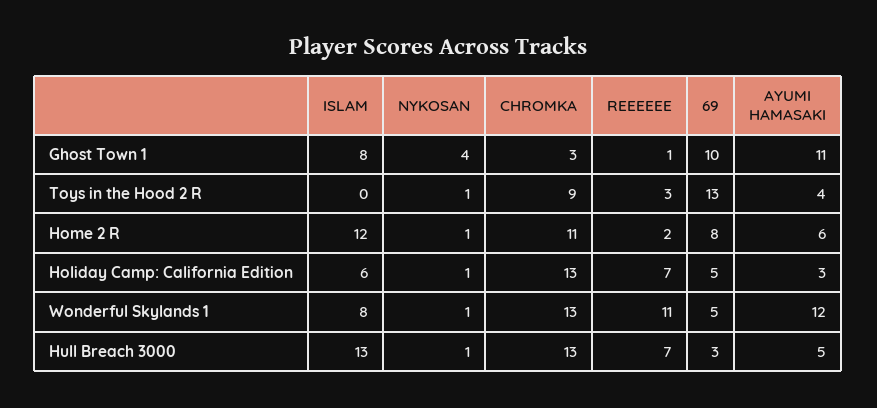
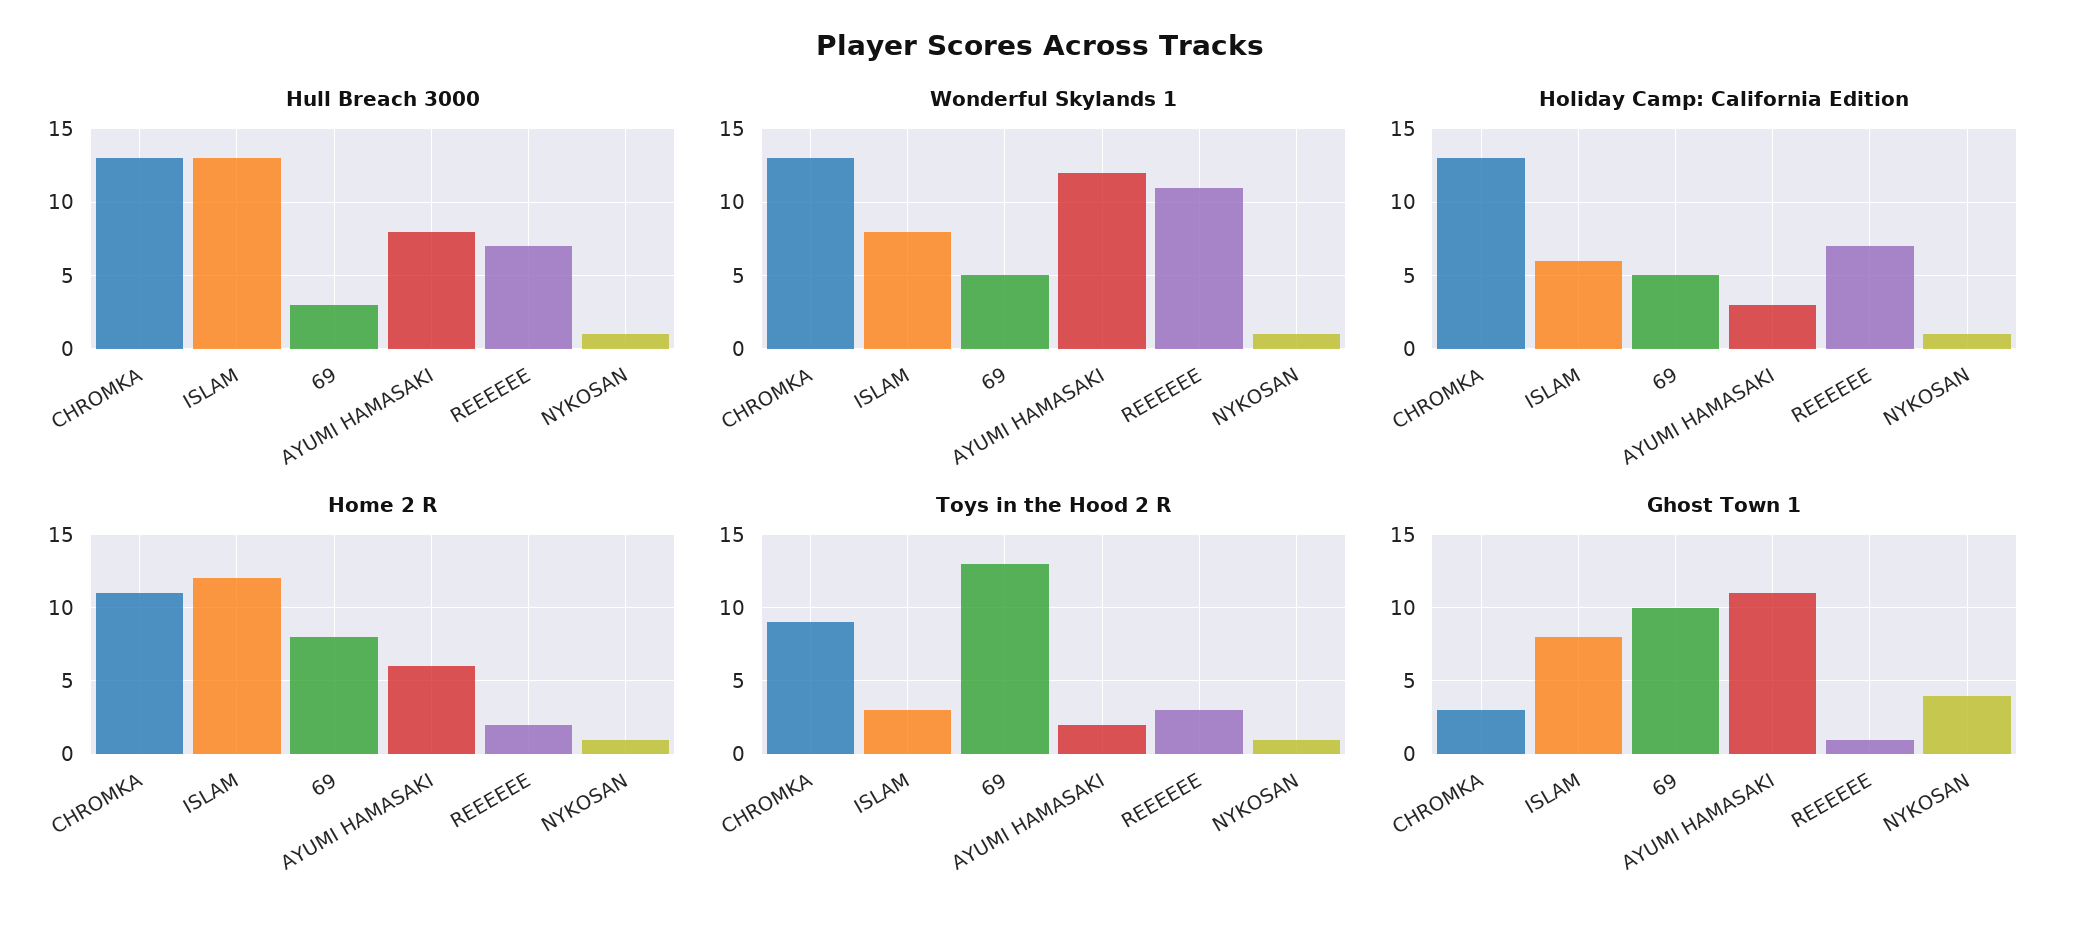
Toys in the Hood 2 R, ISLAM: 0 -> 3
Toys in the Hood 2 R, AYUMI HAMASAKI: 4 -> 2
Hull Breach 3000, AYUMI HAMASAKI: 5 -> 8

